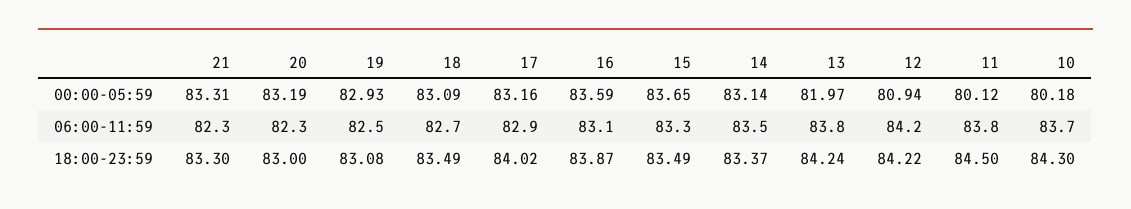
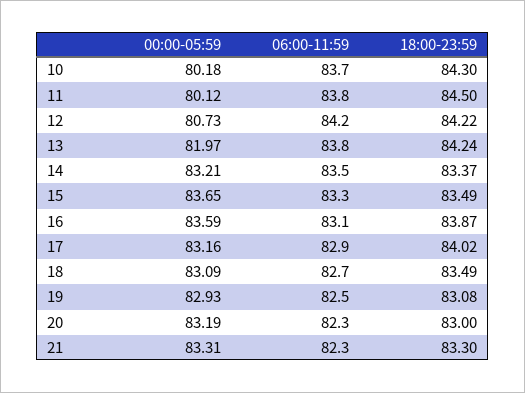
14, 00:00-05:59: 83.14 -> 83.21
12, 00:00-05:59: 80.94 -> 80.73

